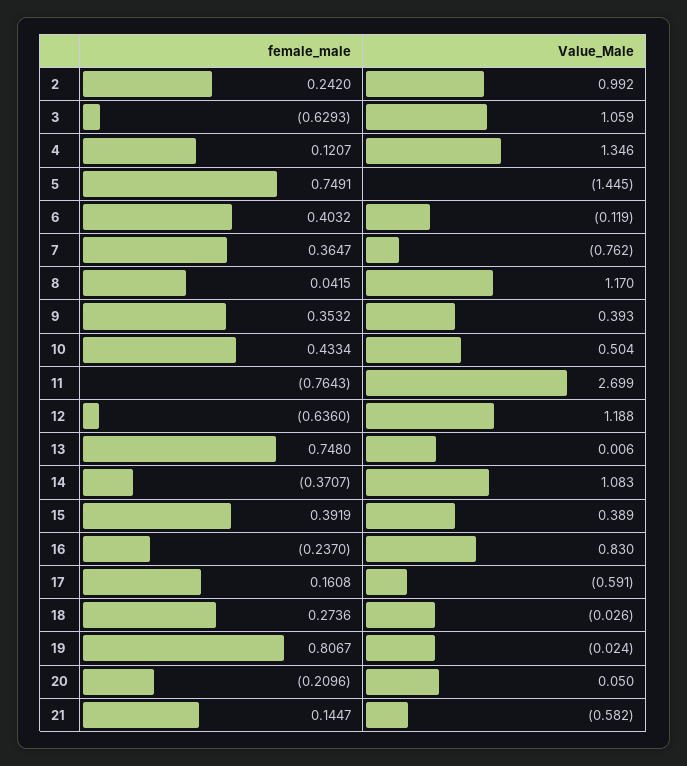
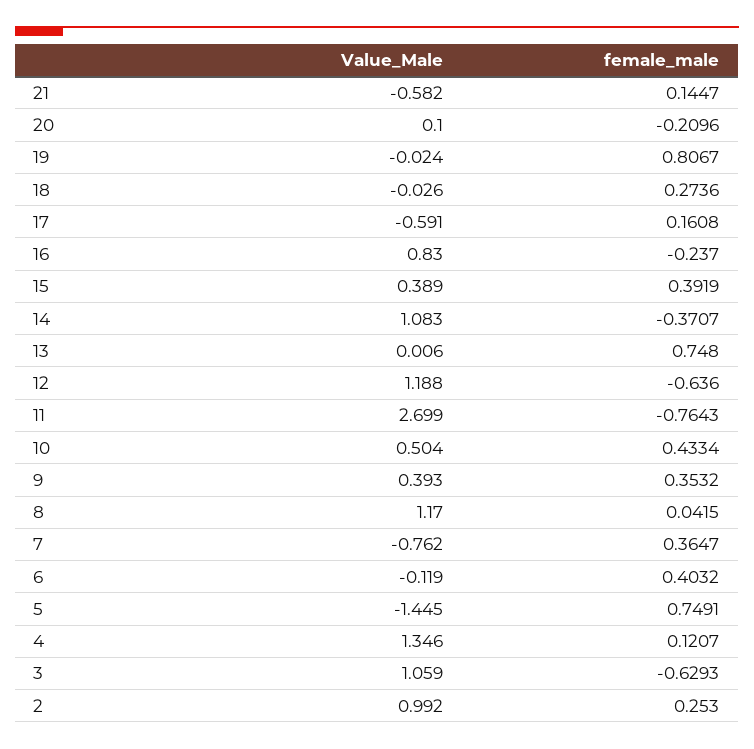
female_male, 2: 0.242 -> 0.253
Value_Male, 20: 0.05 -> 0.1

